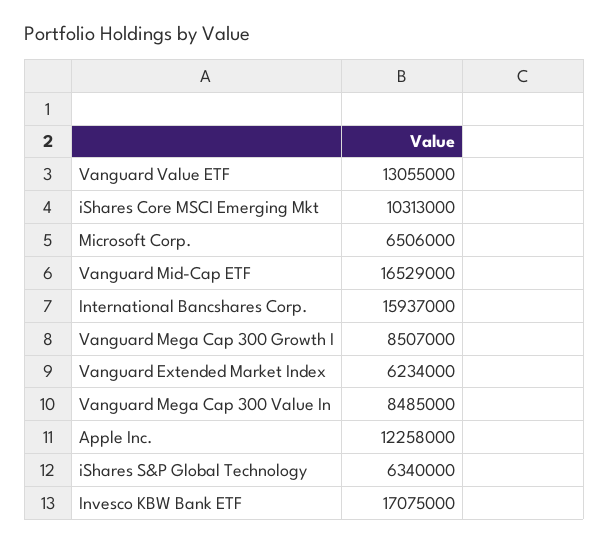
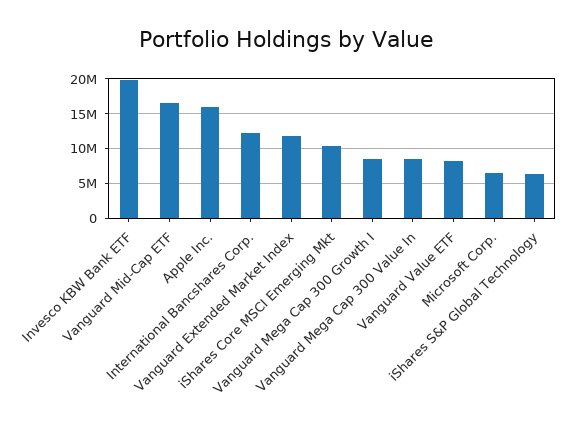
Vanguard Value ETF: 13055000 -> 8000000
International Bancshares Corp.: 15937000 -> 12000000
Vanguard Extended Market Index: 6234000 -> 12000000
Apple Inc.: 12258000 -> 16000000
Invesco KBW Bank ETF: 17075000 -> 20000000

